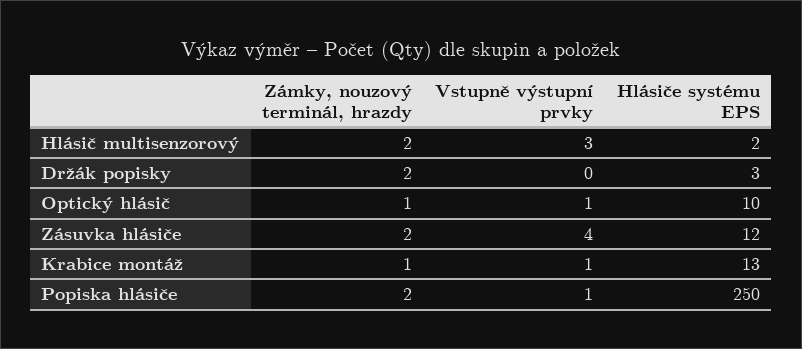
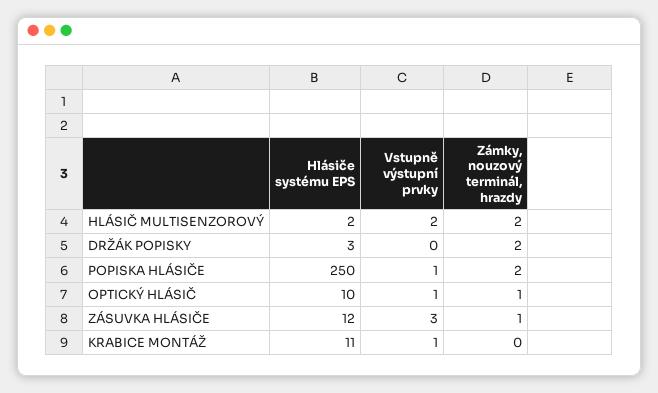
Vstupně výstupní prvky, Hlásič multisenzorový: 3 -> 2
Zámky, nouzový terminál, hrazdy, Zásuvka hlásiče: 2 -> 1
Vstupně výstupní prvky, Zásuvka hlásiče: 4 -> 3
Zámky, nouzový terminál, hrazdy, Krabice montáž: 1 -> 0
Hlásiče systému EPS, Krabice montáž: 13 -> 11

